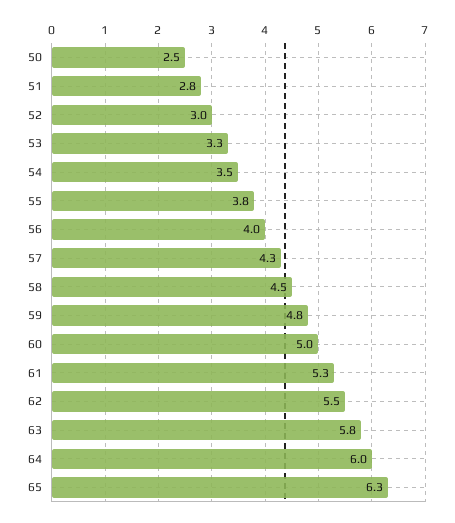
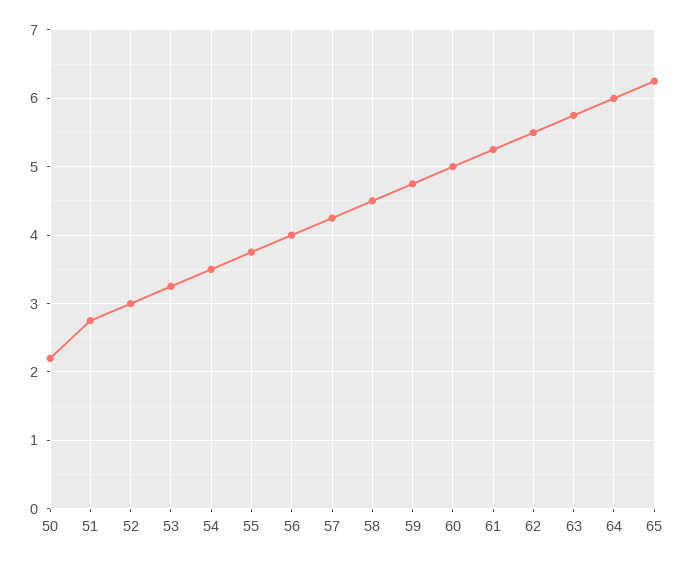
50: 2.5 -> 2.2

